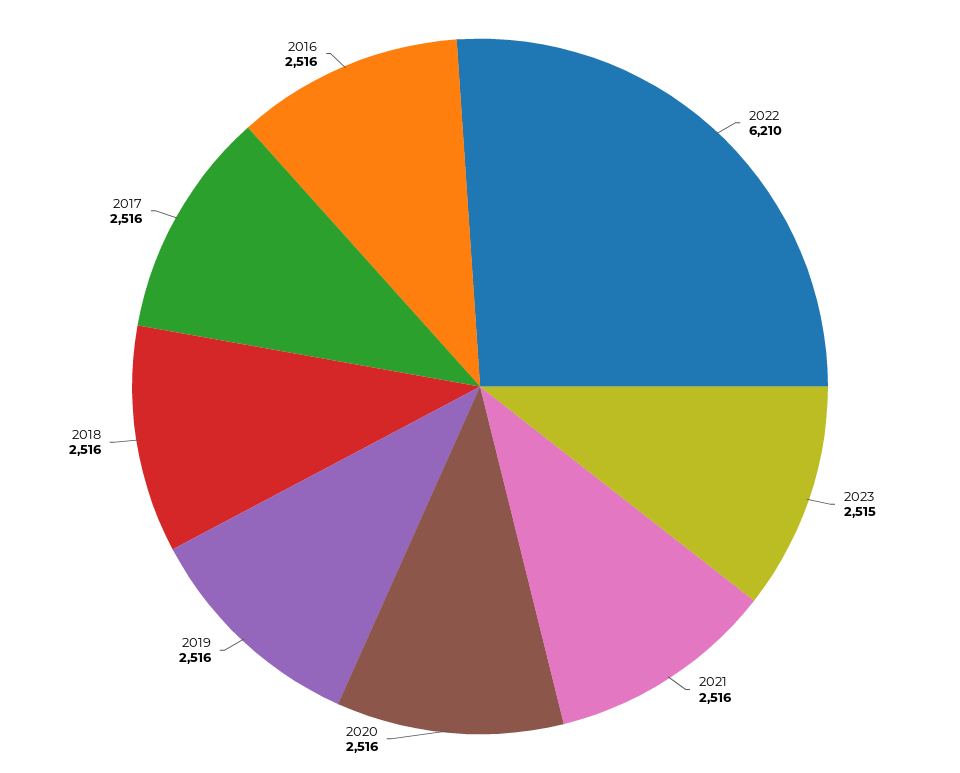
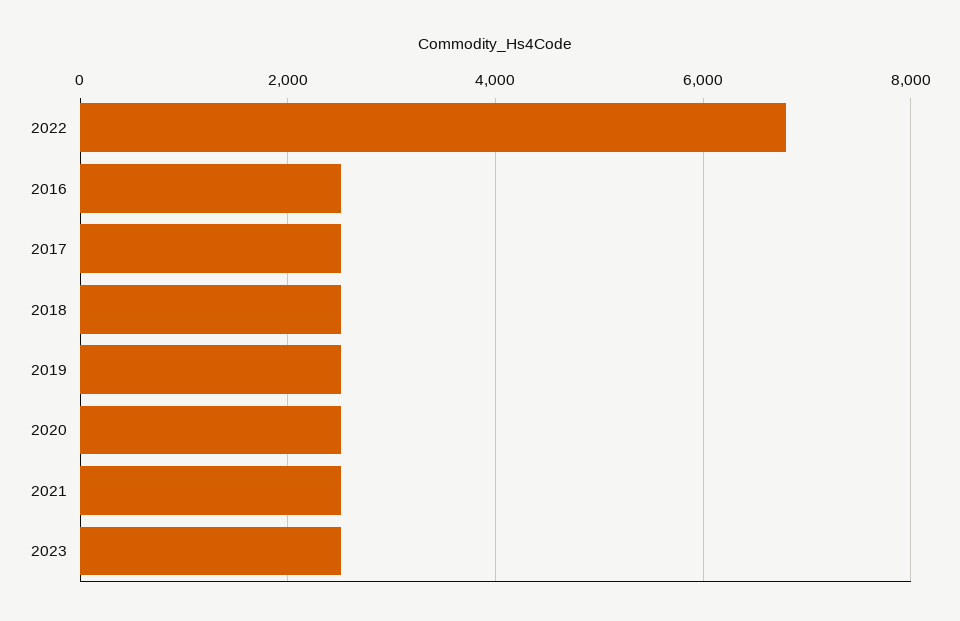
2022: 6210 -> 6800

